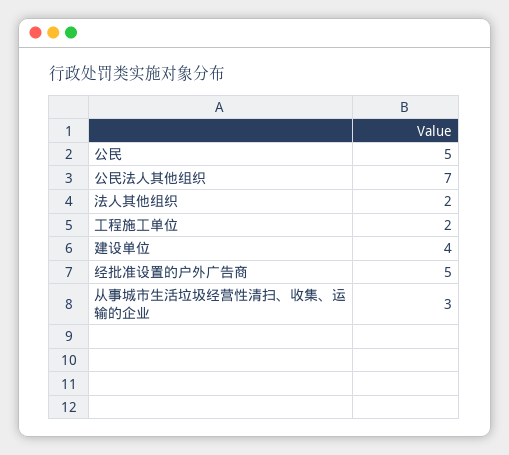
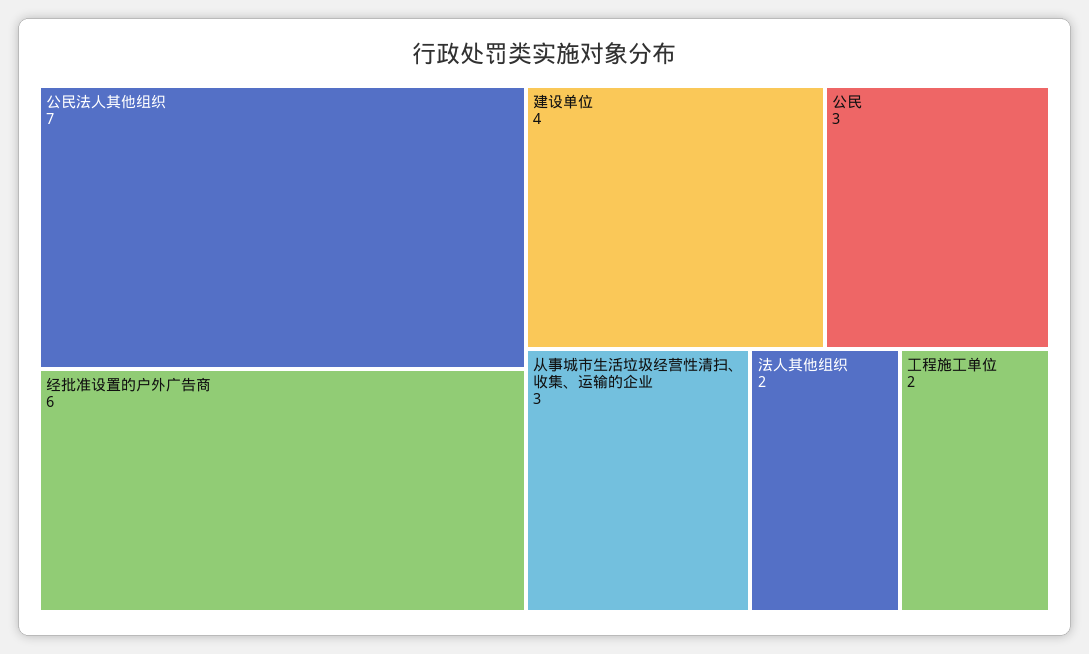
公民: 5 -> 3
经批准设置的户外广告商: 5 -> 6

